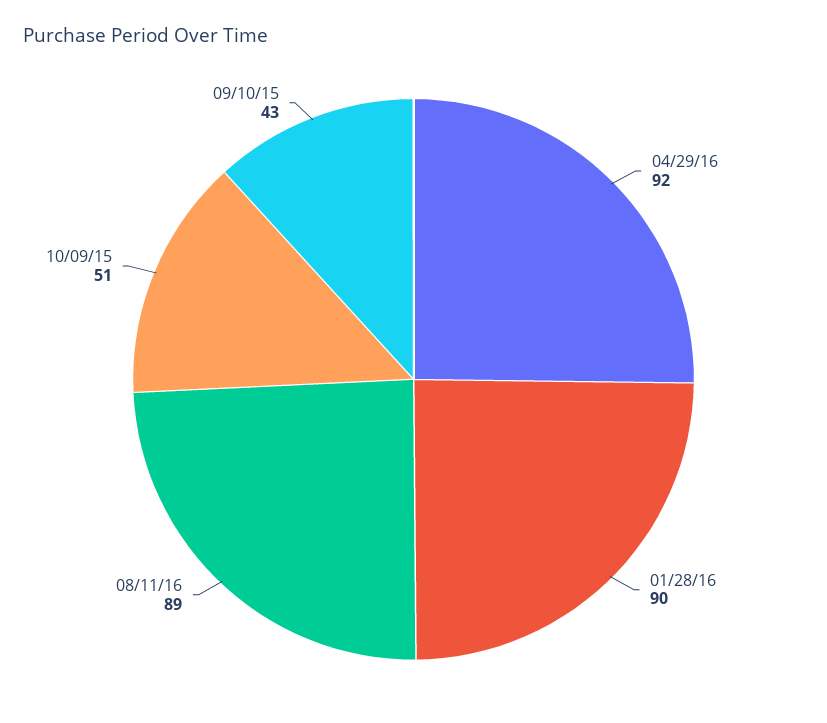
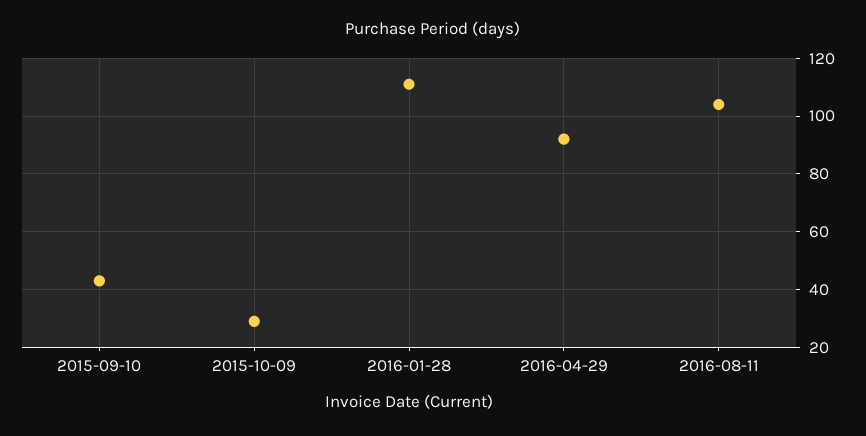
01/28/16: 90 -> 110
08/11/16: 89 -> 105
10/09/15: 51 -> 30

